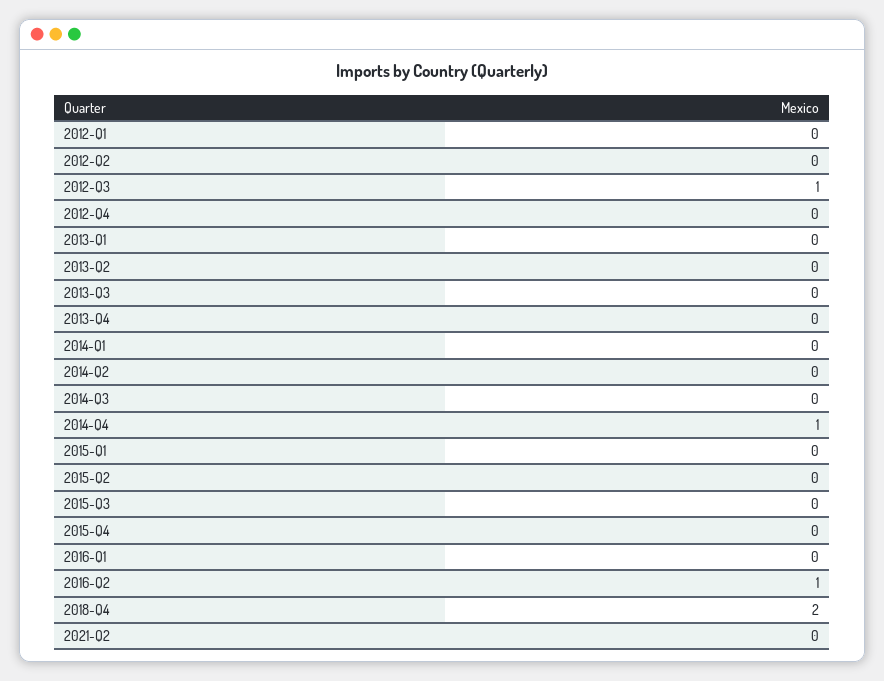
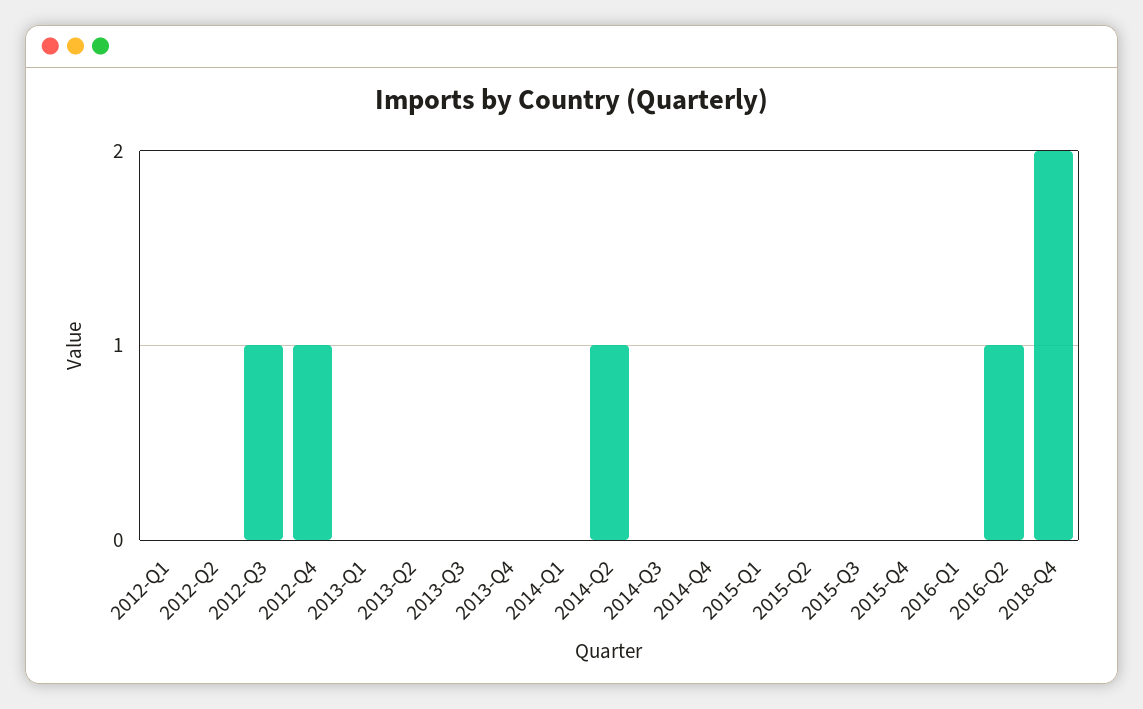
2012-Q4: 0 -> 1
2014-Q2: 0 -> 1
2014-Q4: 1 -> 0
2021-Q2: 0 -> none

